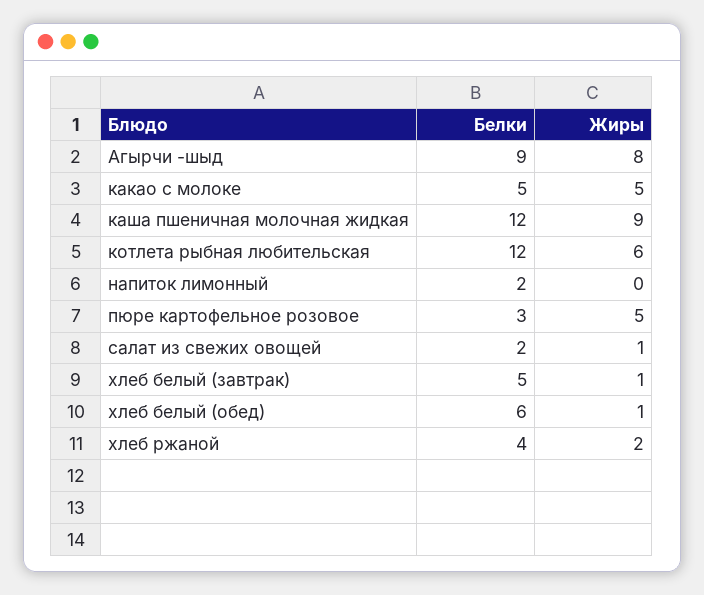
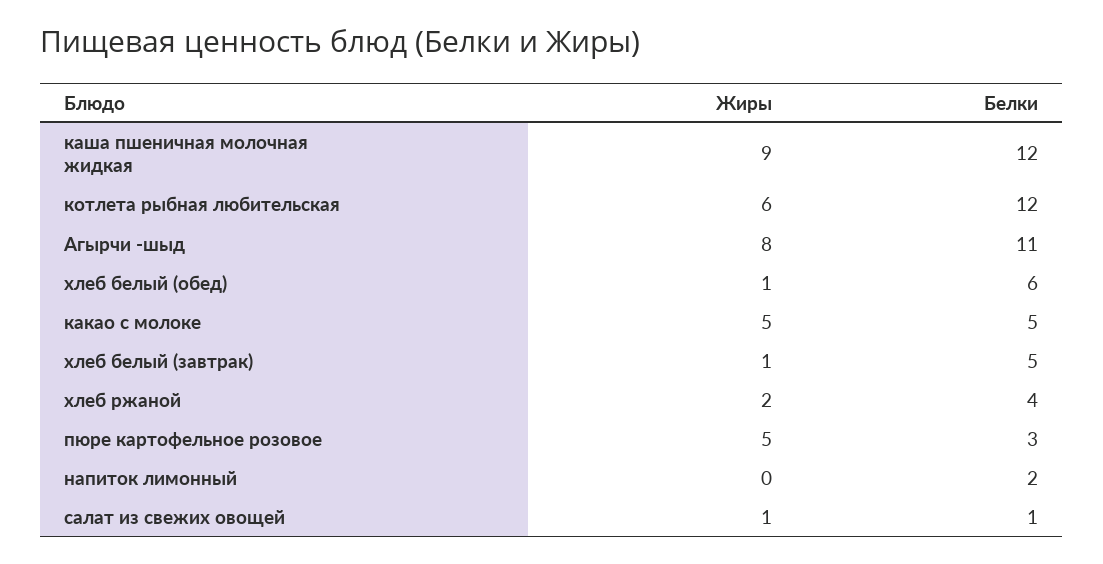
Белки, Агырчи -шыд: 9 -> 11
Белки, салат из свежих овощей: 2 -> 1

